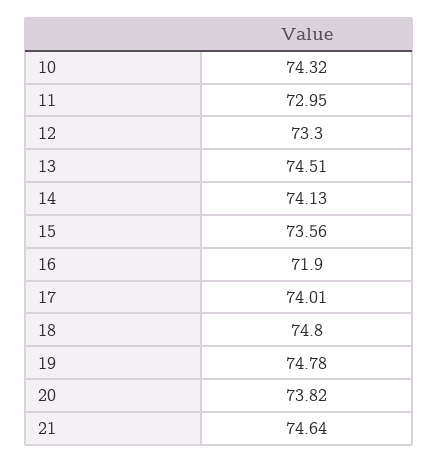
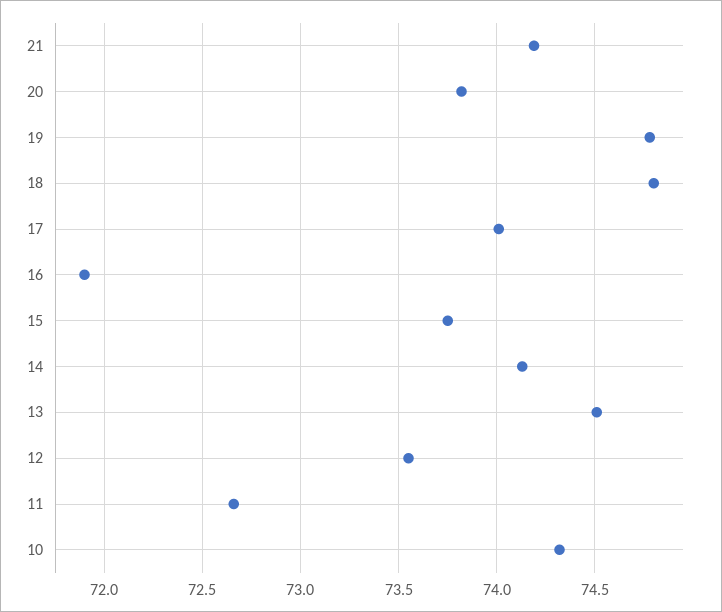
11: 72.95 -> 72.65
12: 73.3 -> 73.55
15: 73.56 -> 73.75
21: 74.64 -> 74.2

